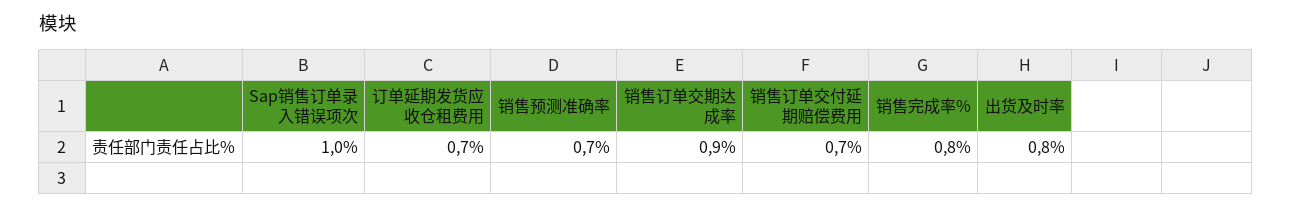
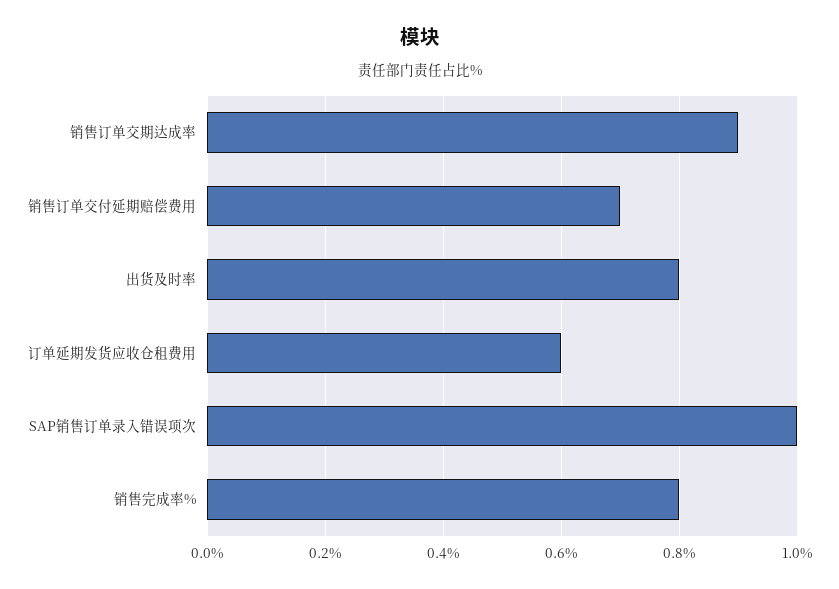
订单延期发货应收仓租费用: 0.7 -> 0.6
销售预测准确率: 0.7 -> none

